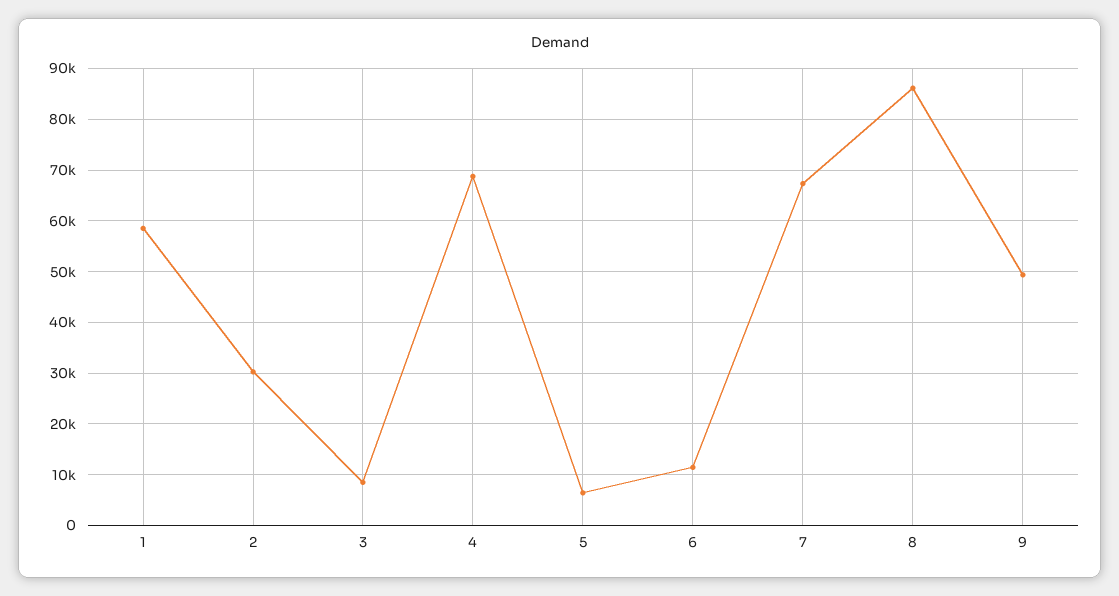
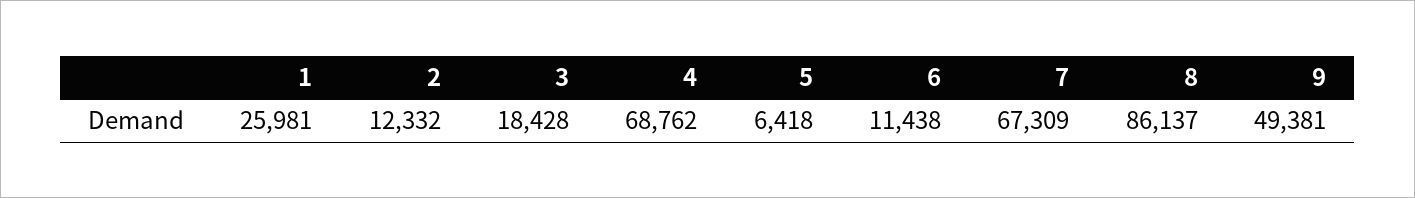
1: 58000 -> 25981
2: 30000 -> 12332
3: 8000 -> 18428

